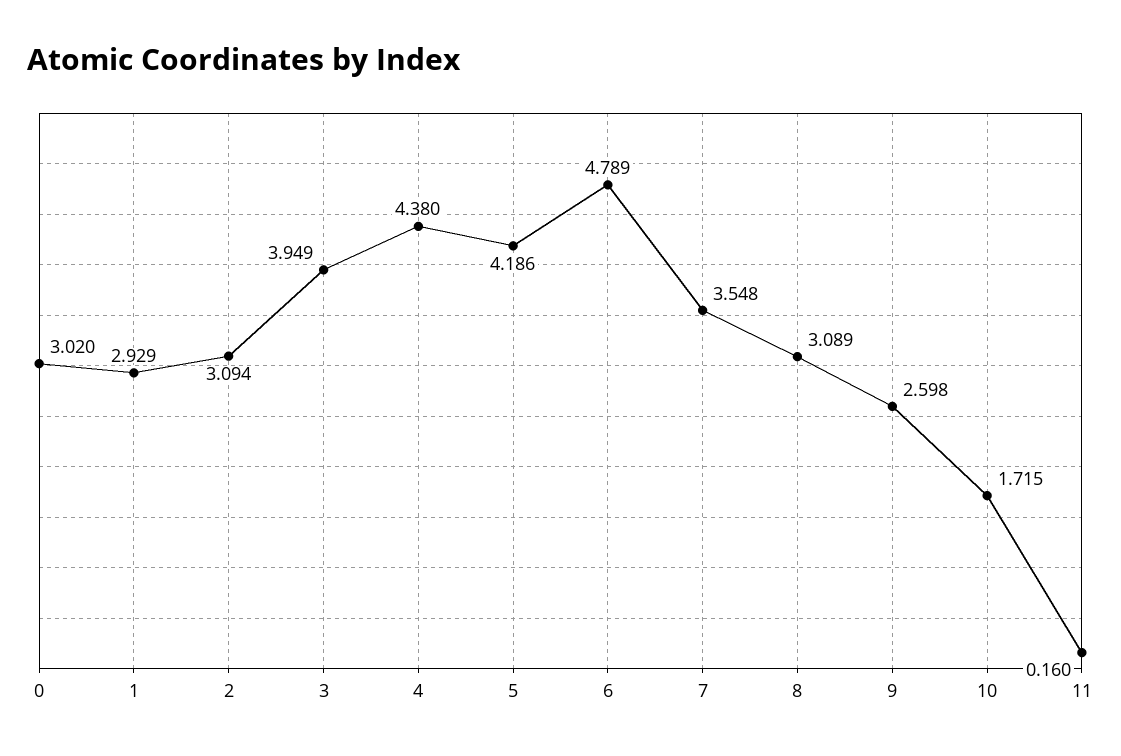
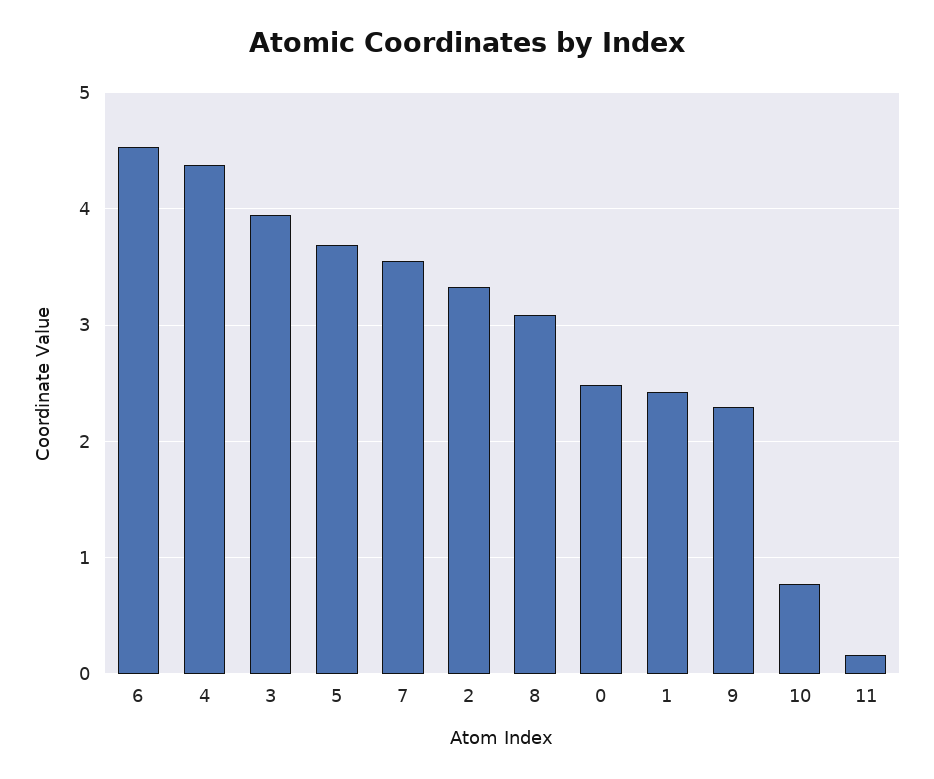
0: 3.02 -> 2.5
1: 2.929 -> 2.4
2: 3.094 -> 3.3
5: 4.186 -> 3.7
6: 4.789 -> 4.5
9: 2.598 -> 2.3
10: 1.715 -> 0.8

